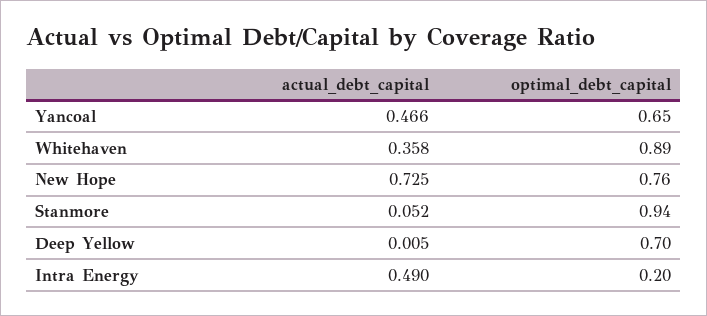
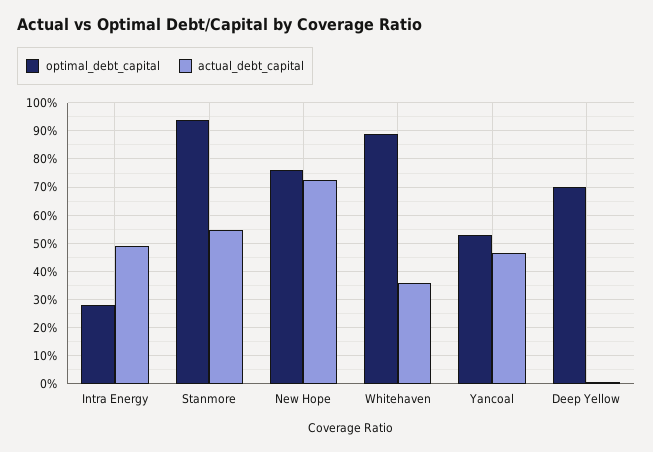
optimal_debt_capital, Yancoal: 0.65 -> 0.525
actual_debt_capital, Stanmore: 0.052 -> 0.55
optimal_debt_capital, Intra Energy: 0.2 -> 0.275

